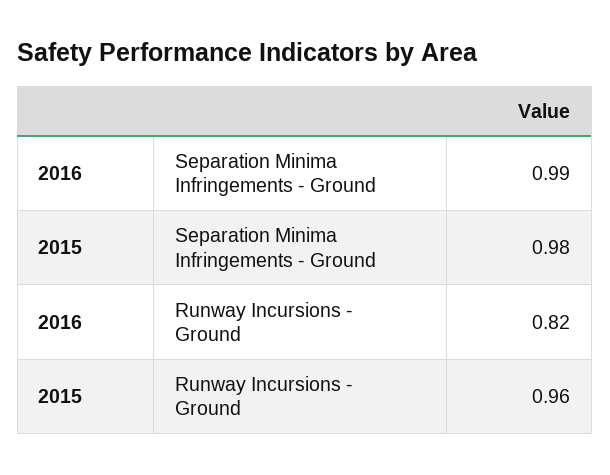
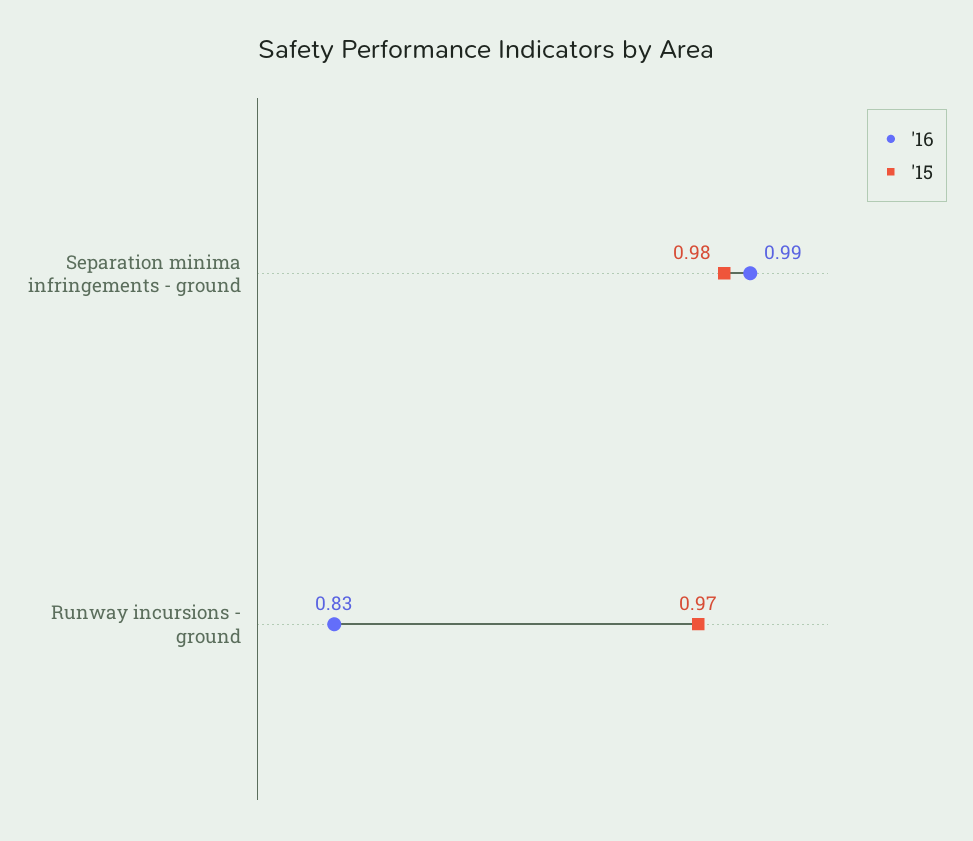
2016, Runway Incursions - Ground: 0.82 -> 0.83
2015, Runway Incursions - Ground: 0.96 -> 0.97

